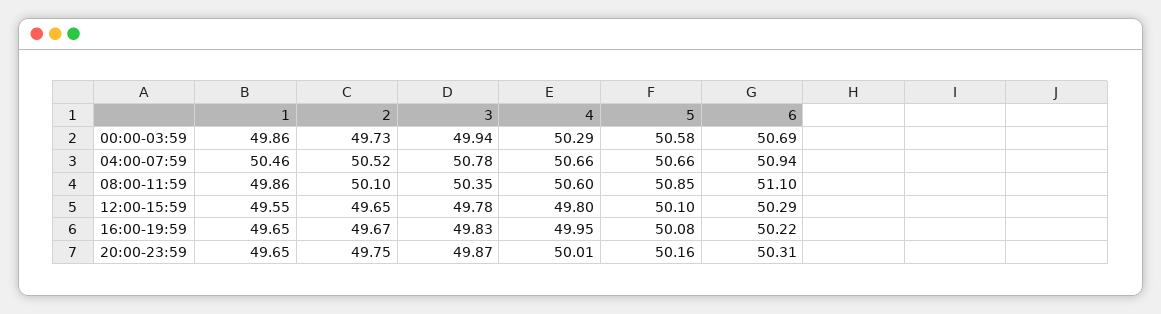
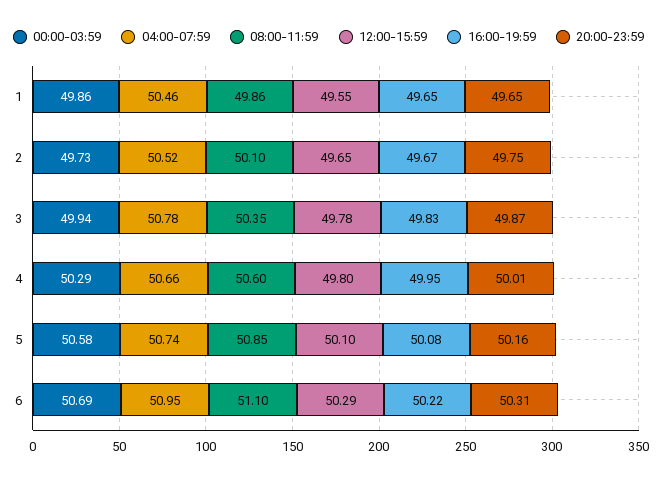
04:00-07:59, 5: 50.66 -> 50.74
04:00-07:59, 6: 50.94 -> 50.95

